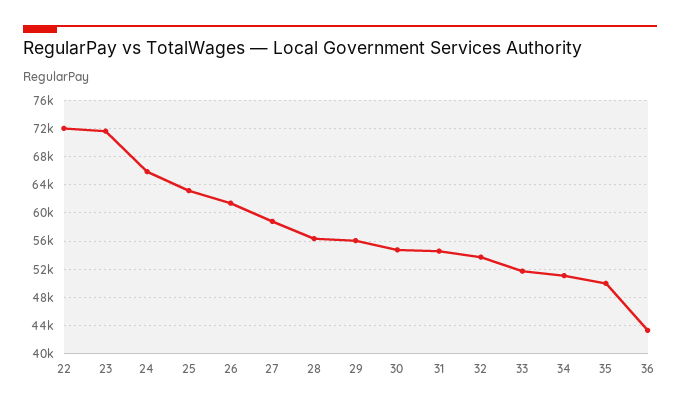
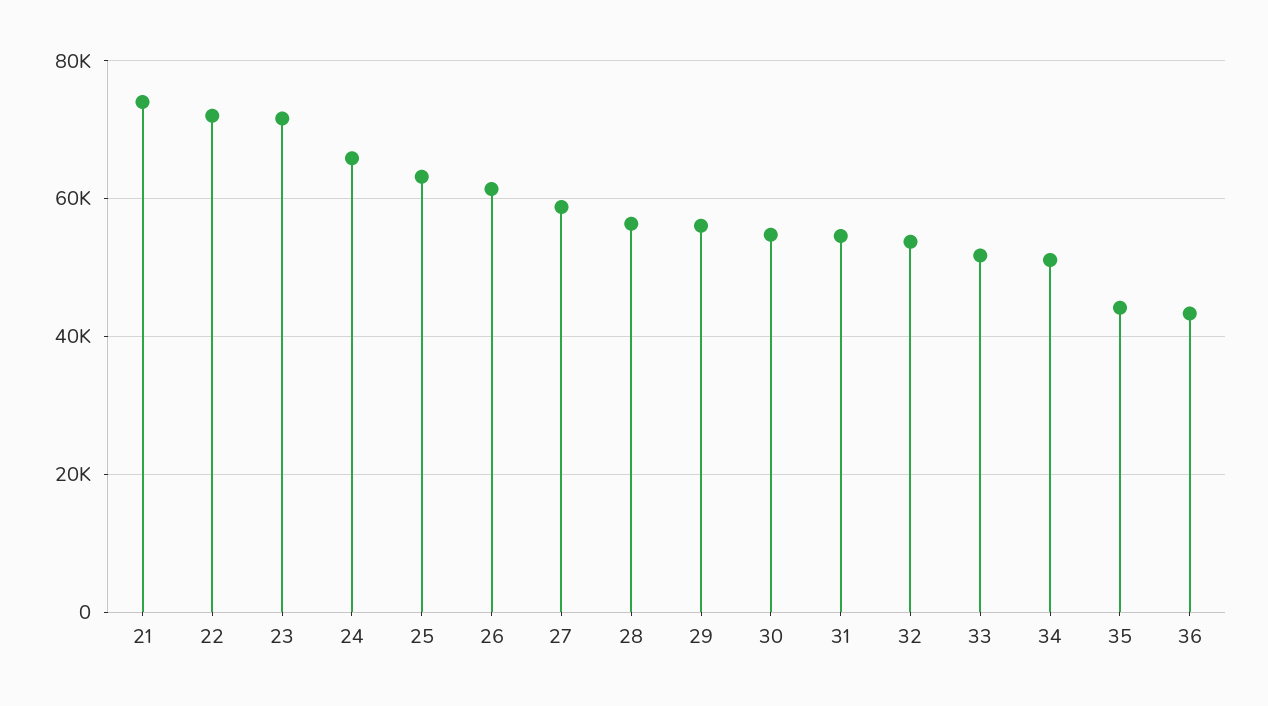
35: 50000 -> 44000
21: none -> 74000

